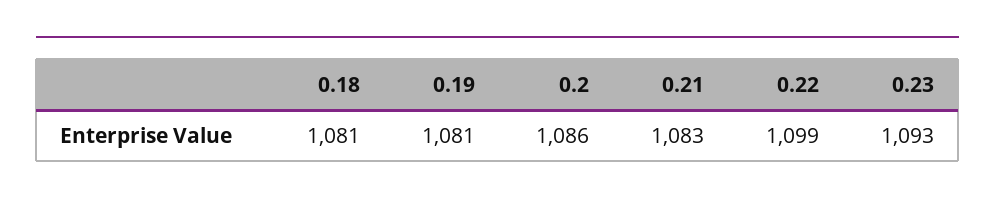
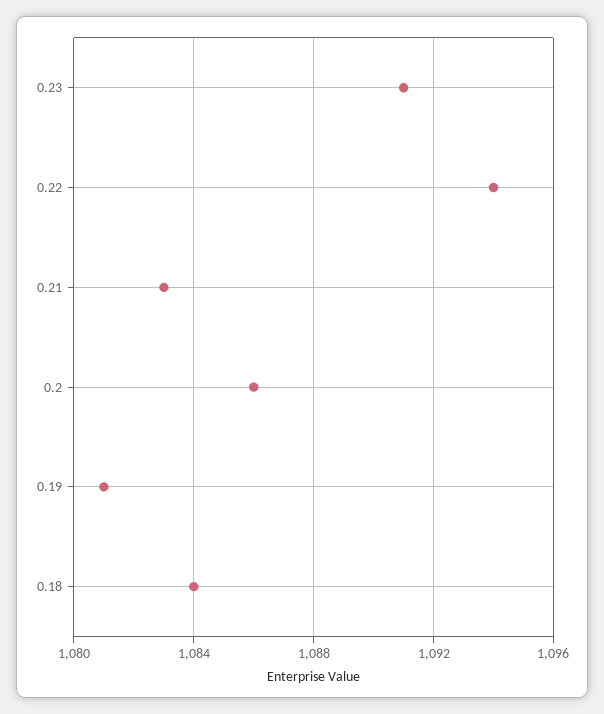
0.18: 1081 -> 1084
0.22: 1099 -> 1094
0.23: 1093 -> 1091

